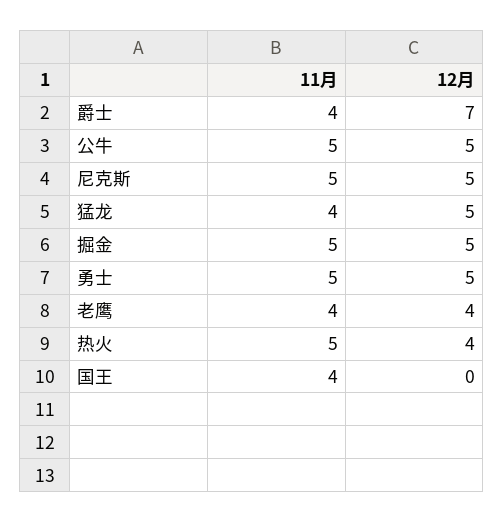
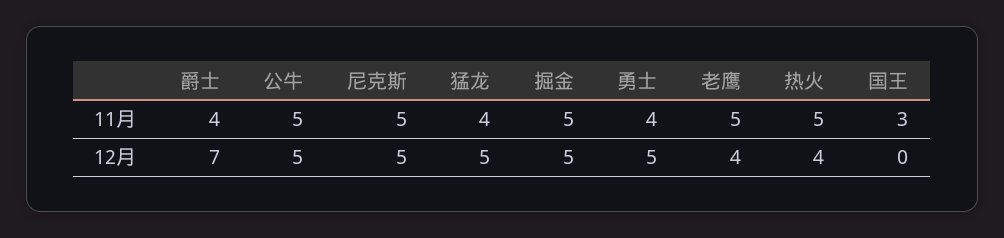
11月, 勇士: 5 -> 4
11月, 老鹰: 4 -> 5
11月, 国王: 4 -> 3

